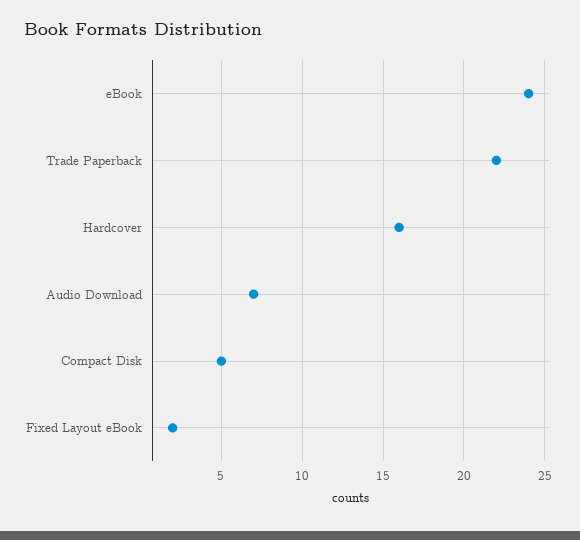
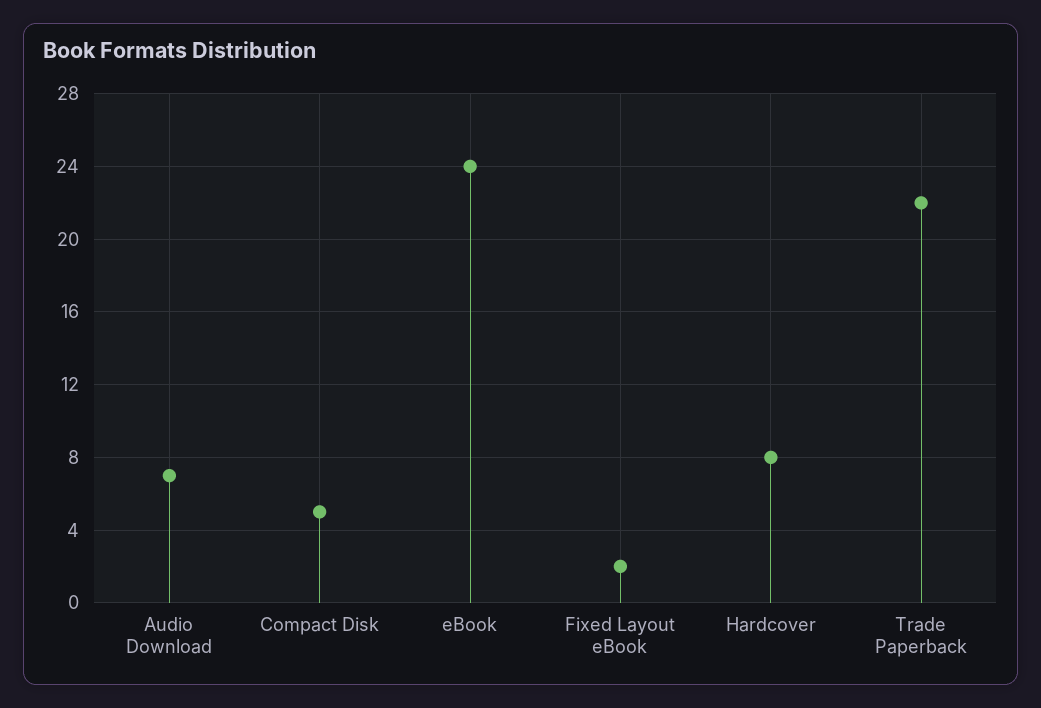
Hardcover: 16 -> 8

